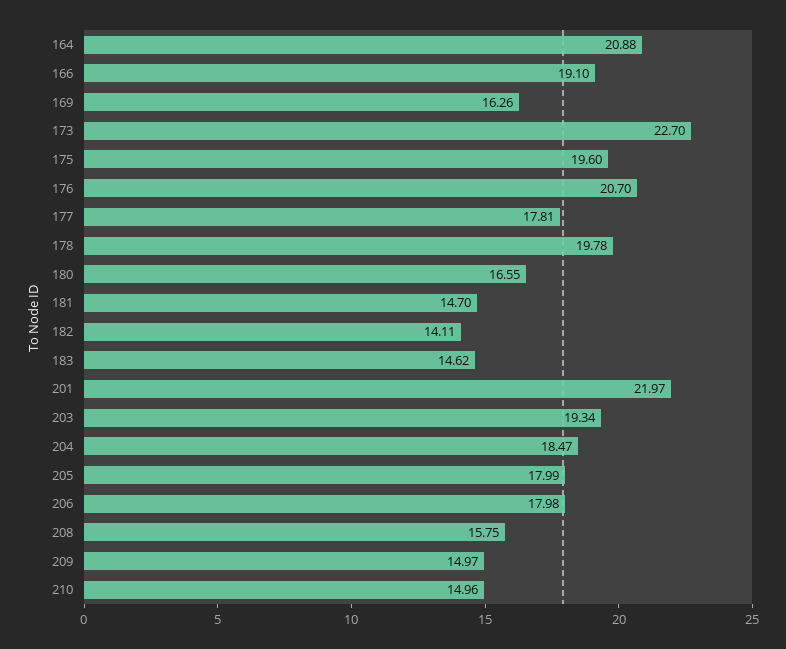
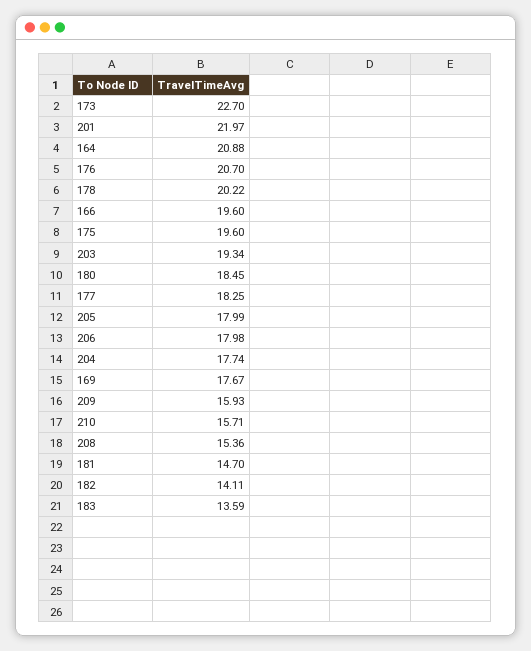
166: 19.1 -> 19.6
169: 16.26 -> 17.67
177: 17.81 -> 18.25
178: 19.78 -> 20.22
180: 16.55 -> 18.45
183: 14.62 -> 13.59
204: 18.47 -> 17.74
208: 15.75 -> 15.36
209: 14.97 -> 15.93
210: 14.96 -> 15.71

